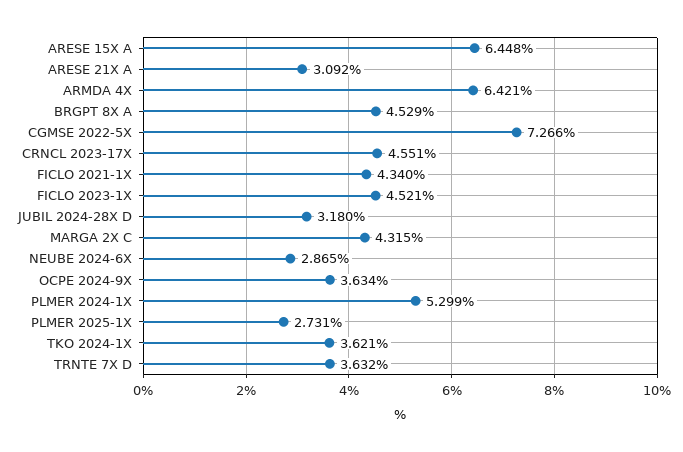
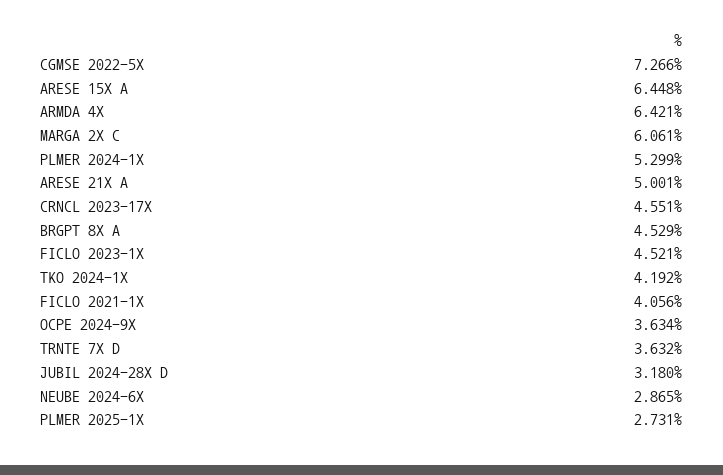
ARESE 21X A: 3.092 -> 5.001
FICLO 2021-1X: 4.34 -> 4.056
MARGA 2X C: 4.315 -> 6.061
TKO 2024-1X: 3.621 -> 4.192

